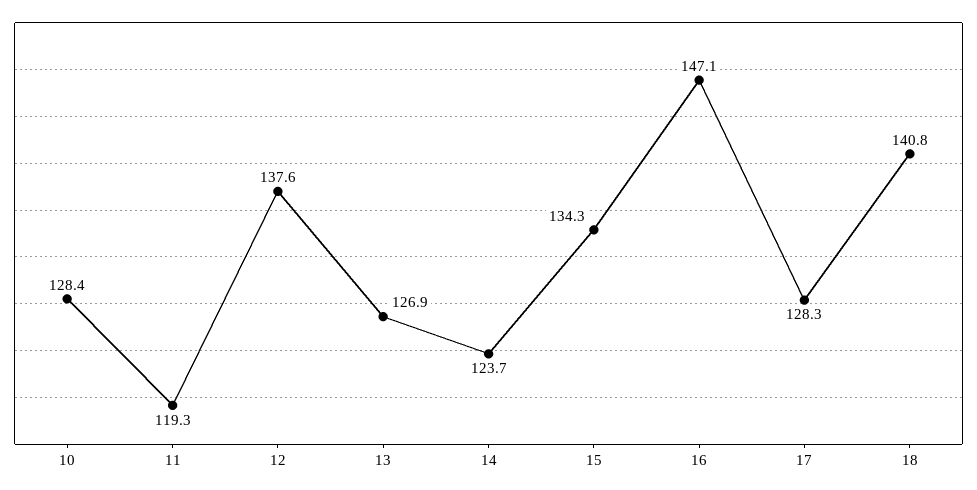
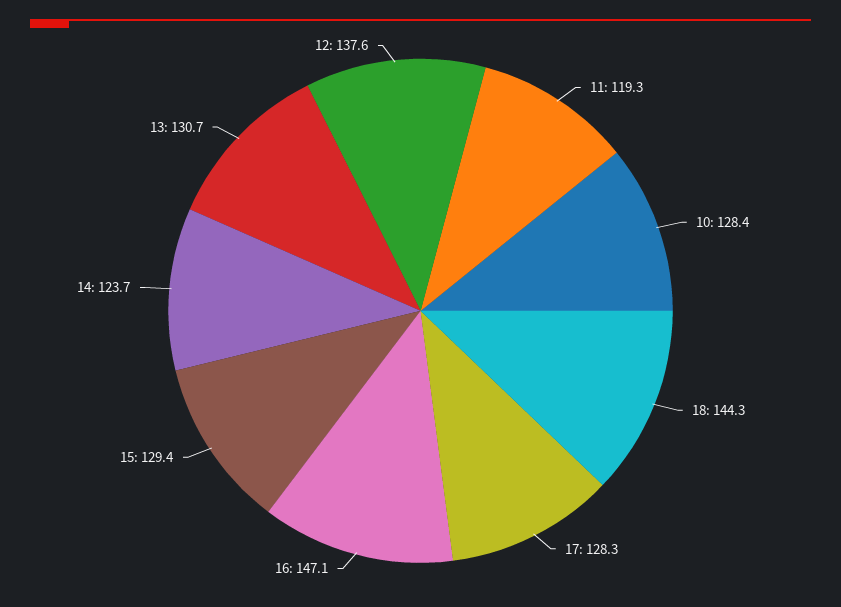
13: 126.9 -> 130.7
15: 134.3 -> 129.4
18: 140.8 -> 144.3

